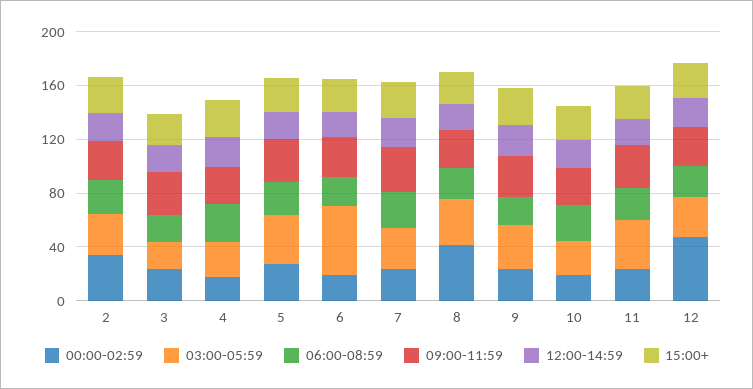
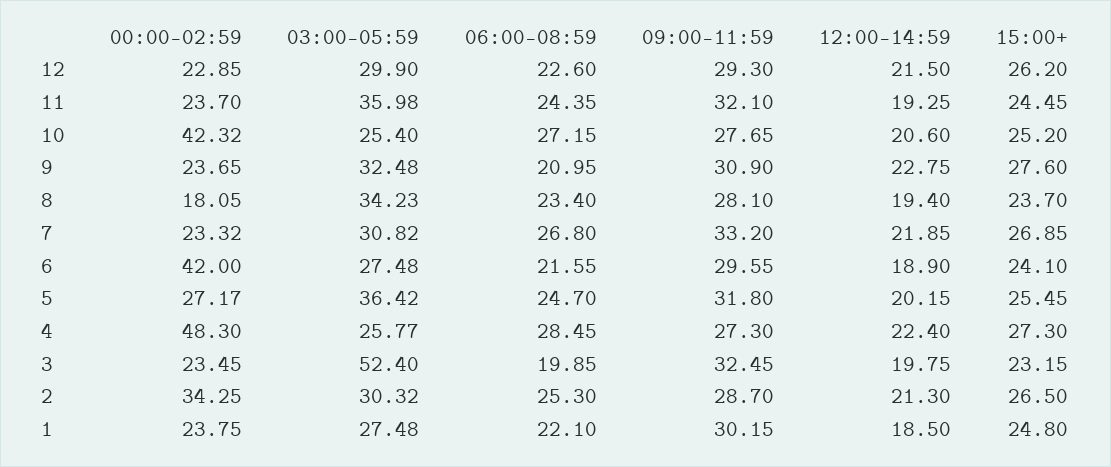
03:00-05:59, 3: 20 -> 52.4
00:00-02:59, 4: 20 -> 48.3
00:00-02:59, 6: 20 -> 42
03:00-05:59, 6: 50 -> 27.48
00:00-02:59, 8: 40 -> 18.05
00:00-02:59, 10: 20 -> 42.32
00:00-02:59, 12: 50 -> 22.85
00:00-02:59, 1: none -> 23.75
03:00-05:59, 1: none -> 27.48
06:00-08:59, 1: none -> 22.1
09:00-11:59, 1: none -> 30.15
12:00-14:59, 1: none -> 18.5
15:00+, 1: none -> 24.8

